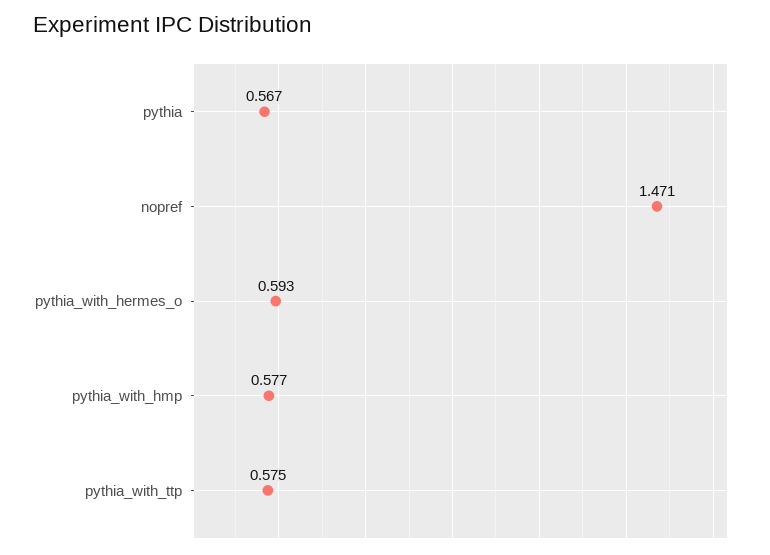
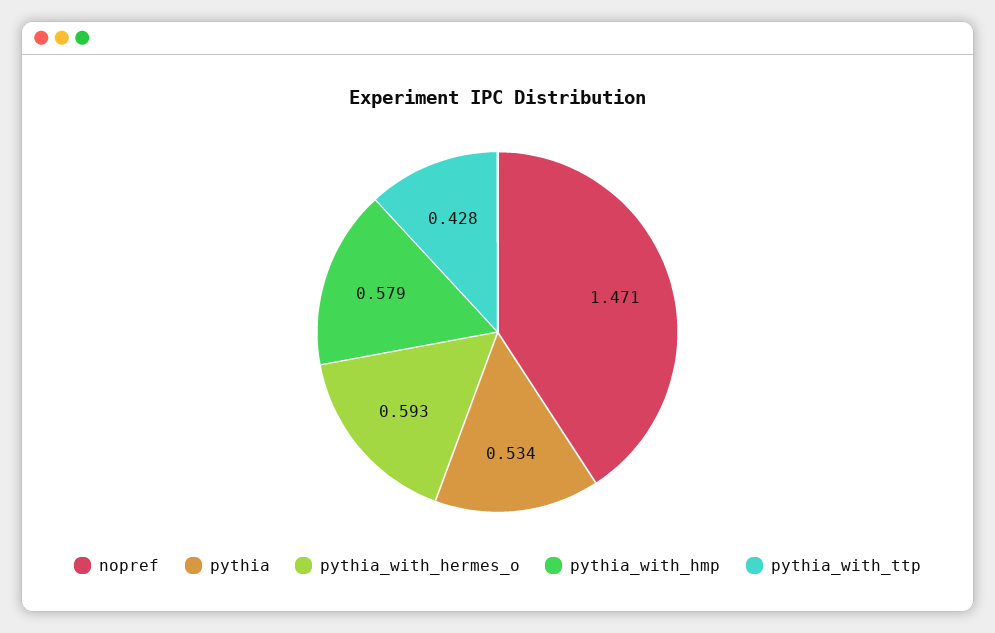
pythia: 0.567 -> 0.534
pythia_with_hmp: 0.577 -> 0.579
pythia_with_ttp: 0.575 -> 0.428

